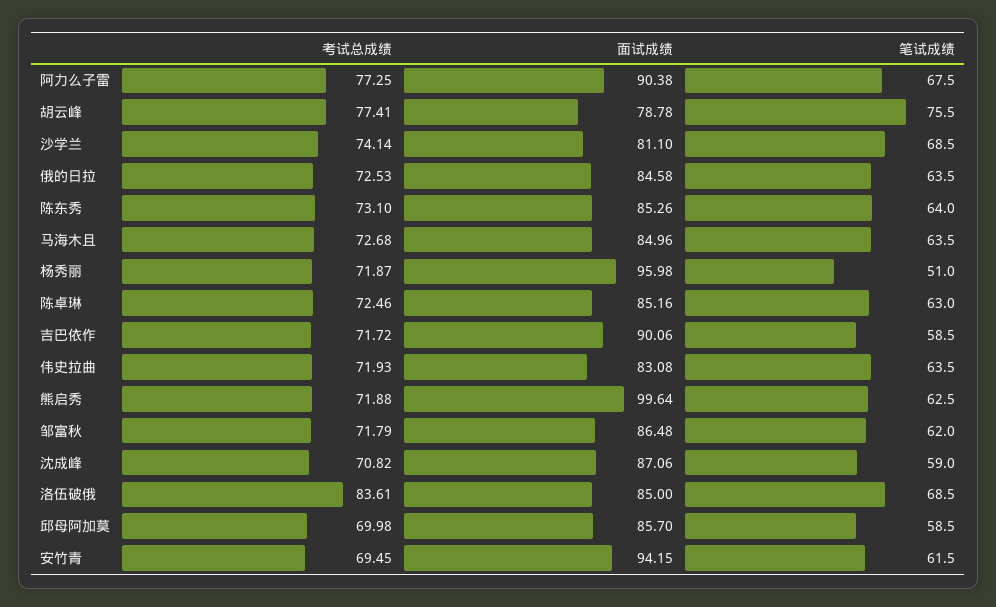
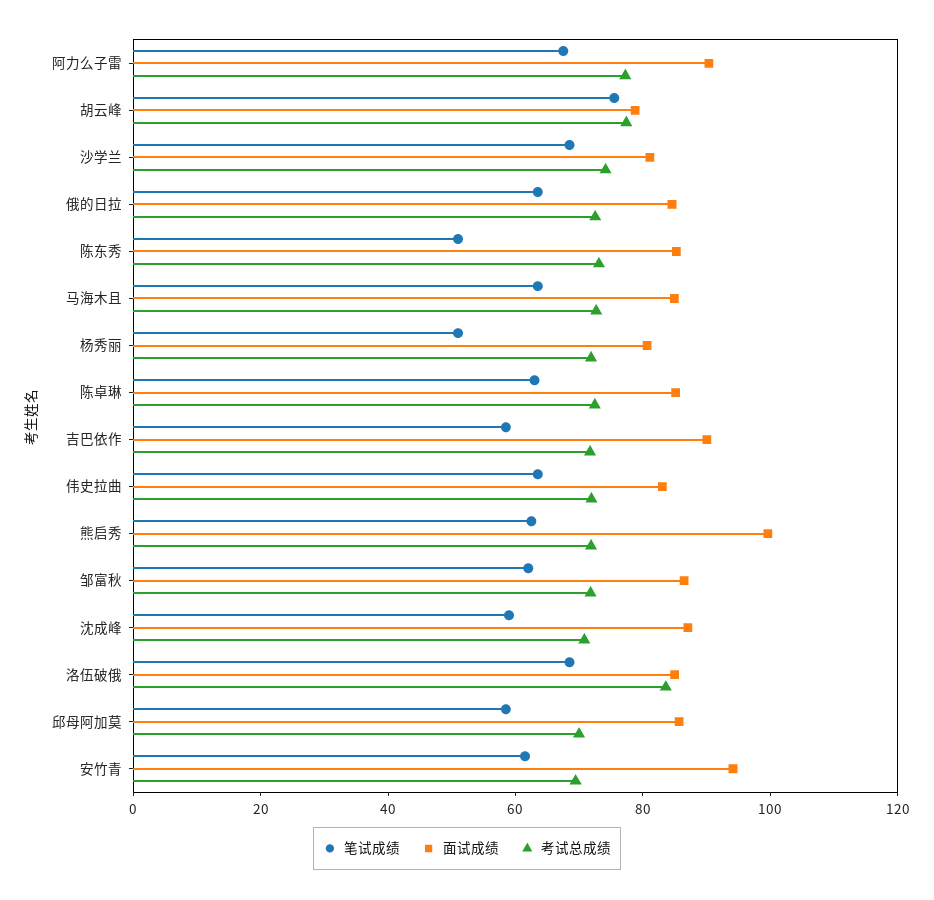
笔试成绩, 陈东秀: 64 -> 50
面试成绩, 杨秀丽: 95.98 -> 80

